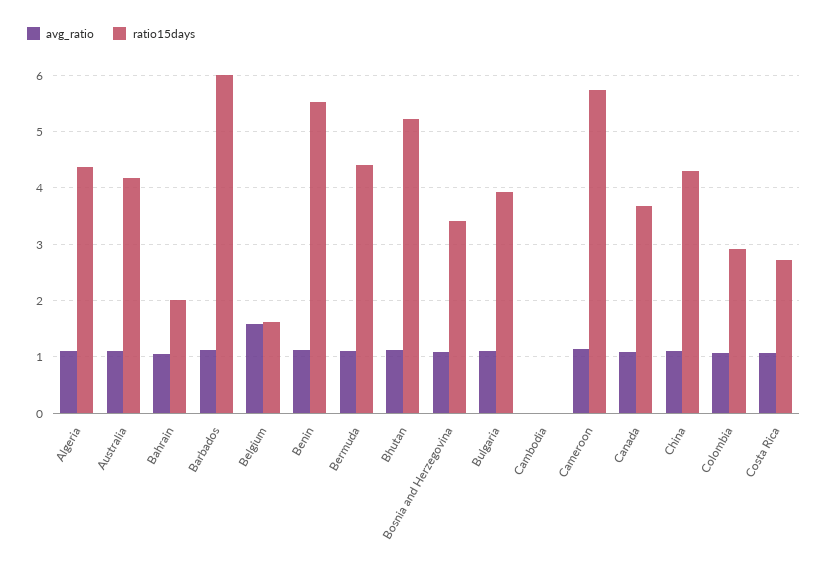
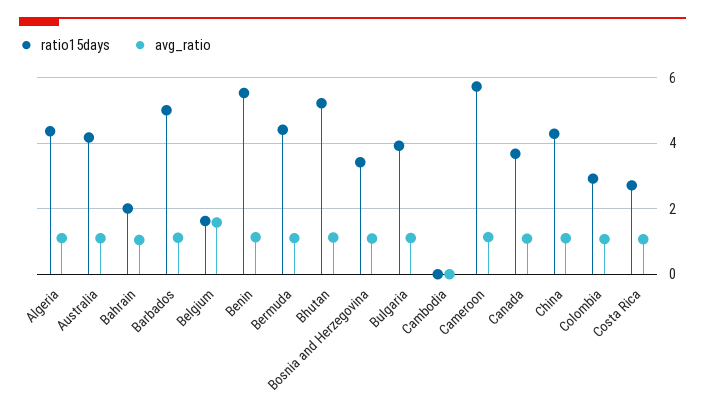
ratio15days, Barbados: 6 -> 5

